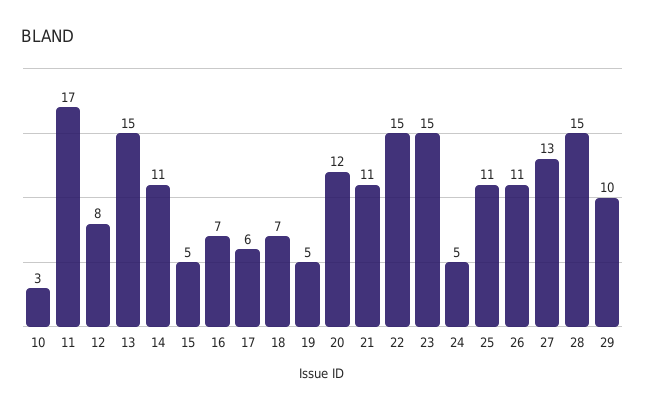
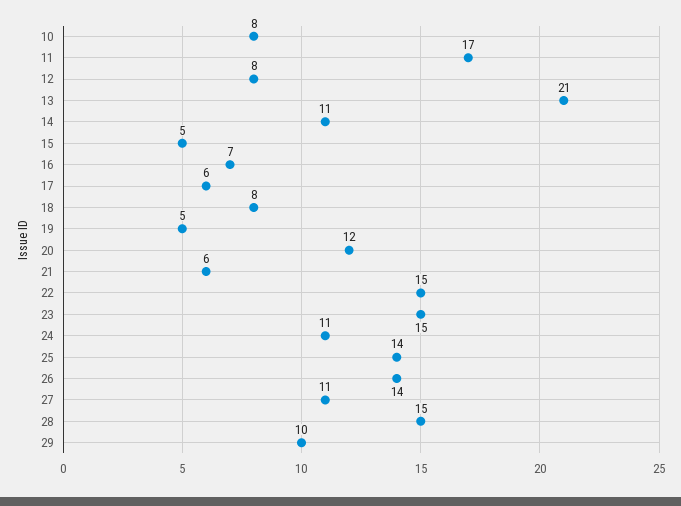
10: 3 -> 8
13: 15 -> 21
18: 7 -> 8
21: 11 -> 6
24: 5 -> 11
25: 11 -> 14
26: 11 -> 14
27: 13 -> 11

